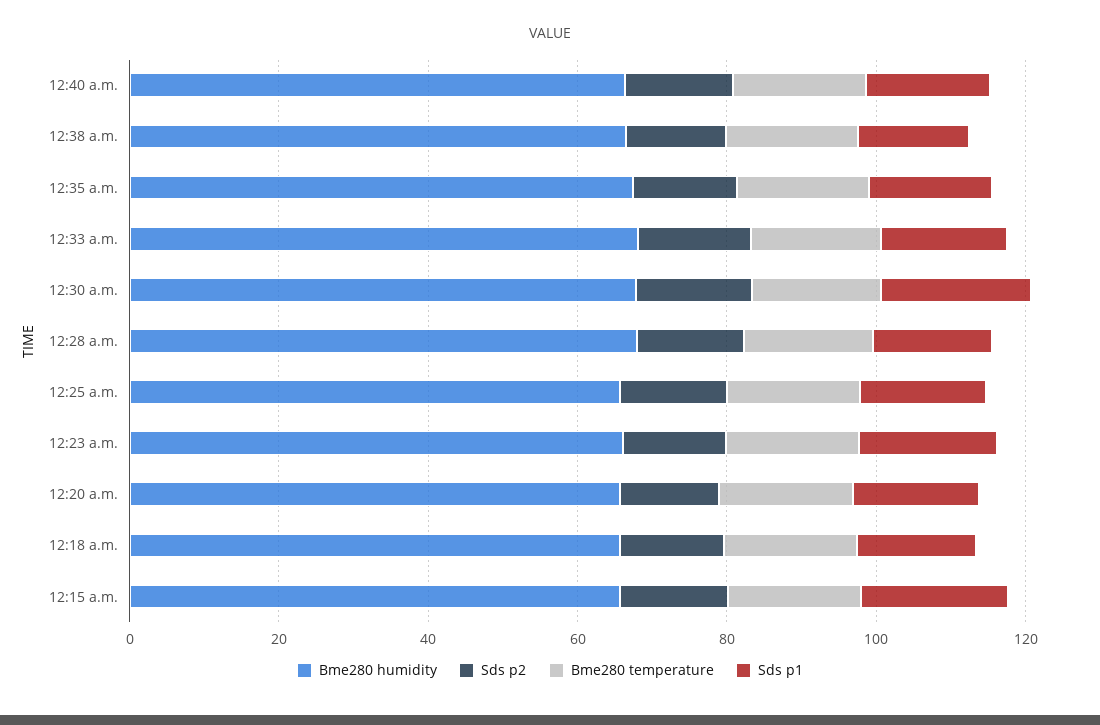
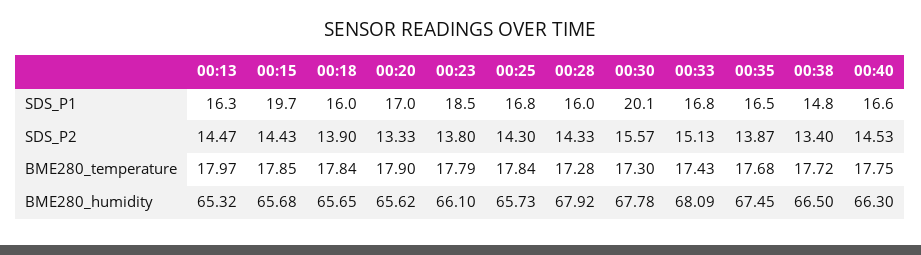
Sds p1, 00:13: none -> 16.3
Sds p2, 00:13: none -> 14.47
Bme280 temperature, 00:13: none -> 17.97
Bme280 humidity, 00:13: none -> 65.32

